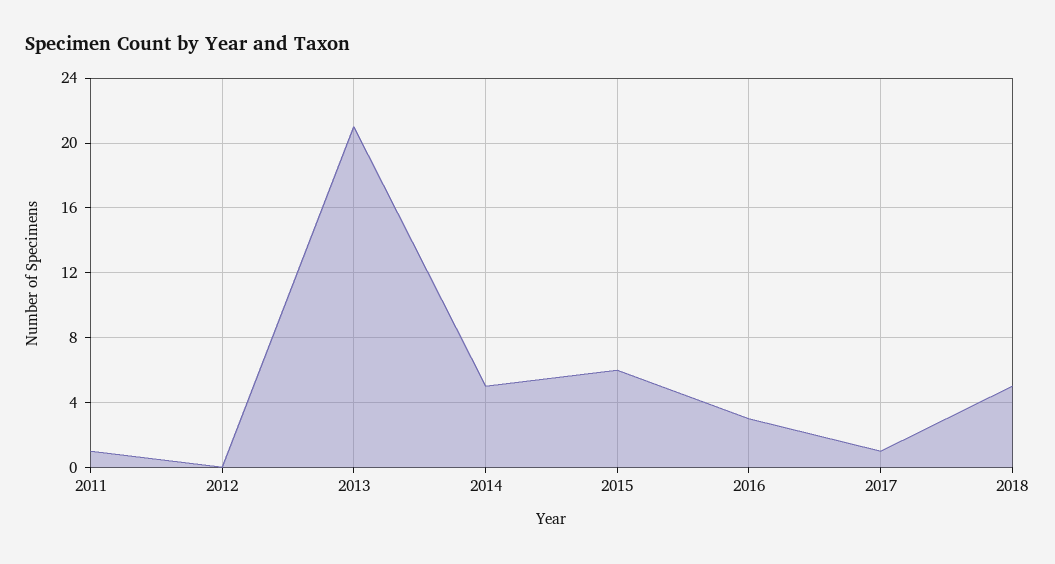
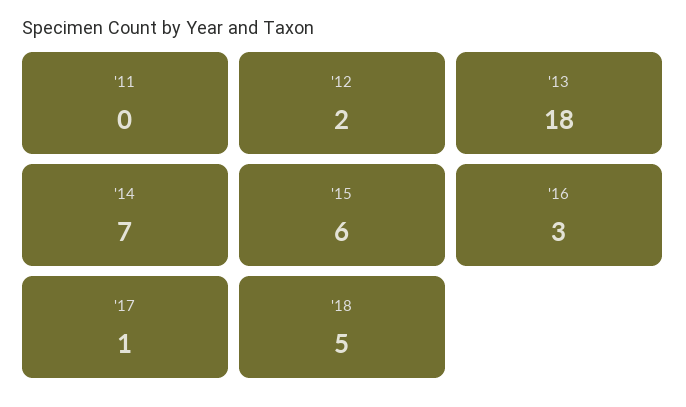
2011: 1 -> 0
2012: 0 -> 2
2013: 21 -> 18
2014: 5 -> 7

